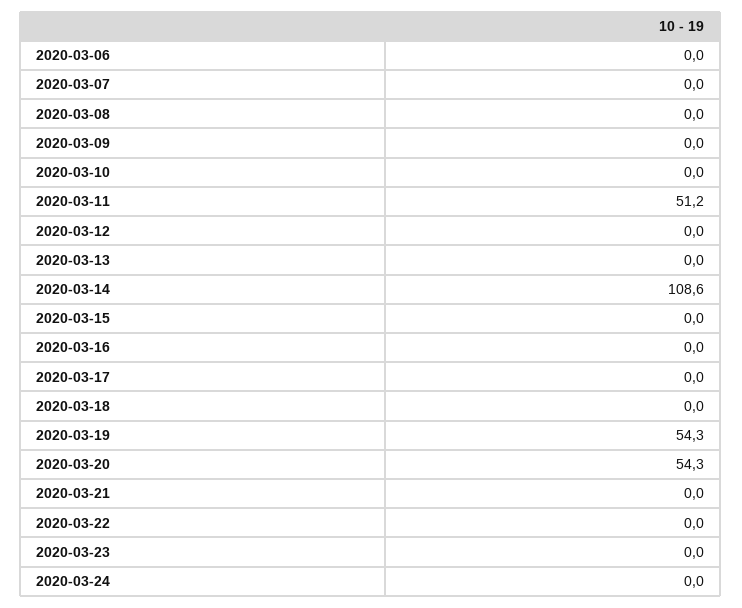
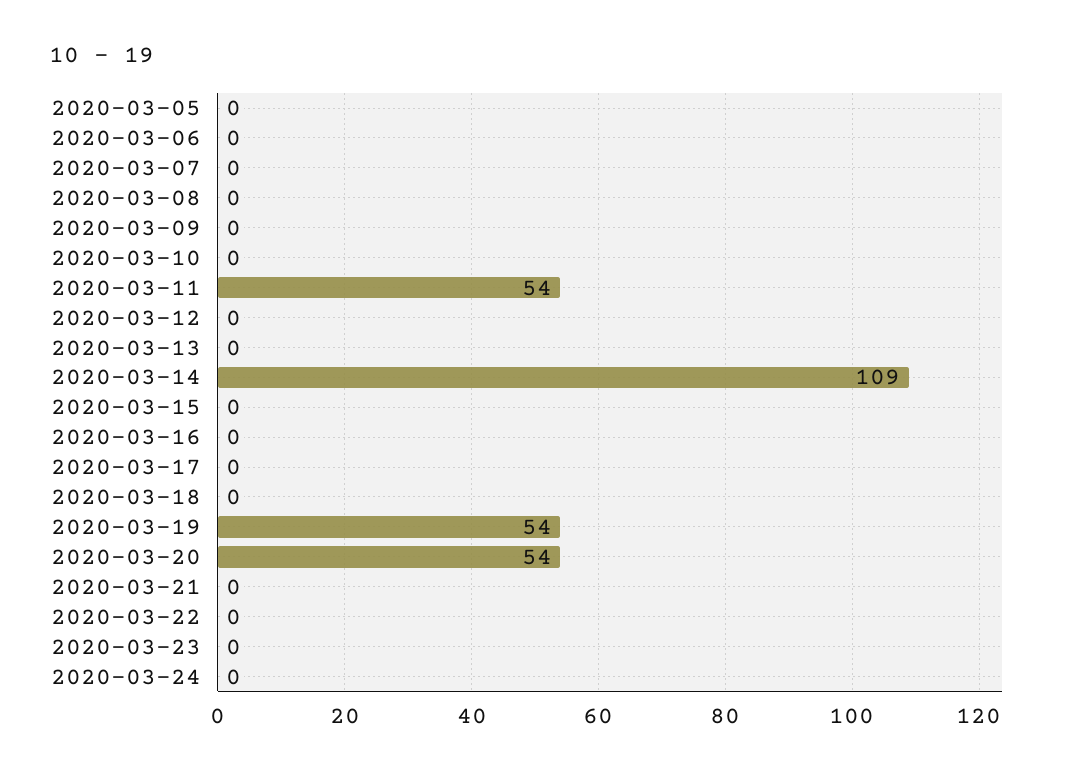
2020-03-11: 51.2 -> 54
2020-03-05: none -> 0

